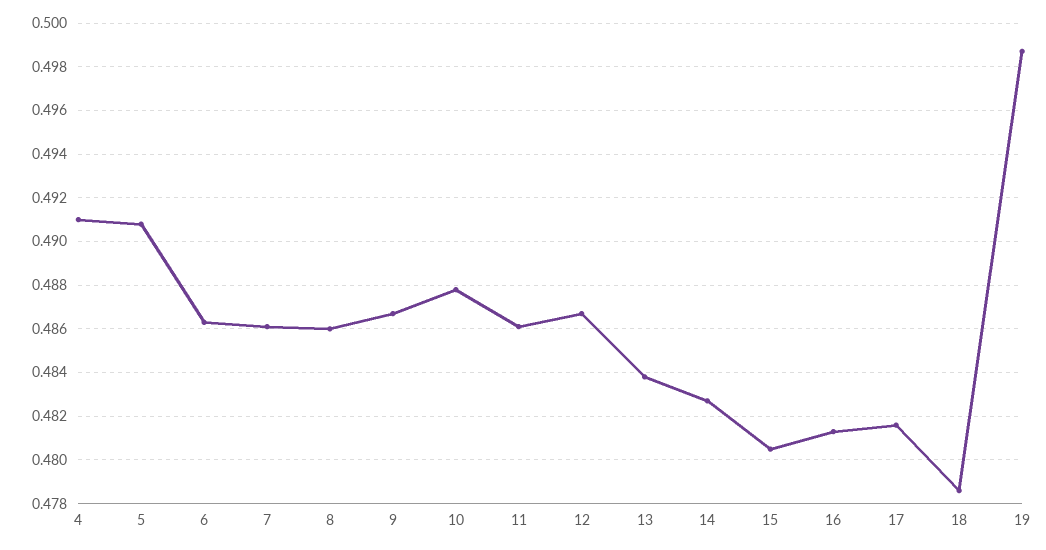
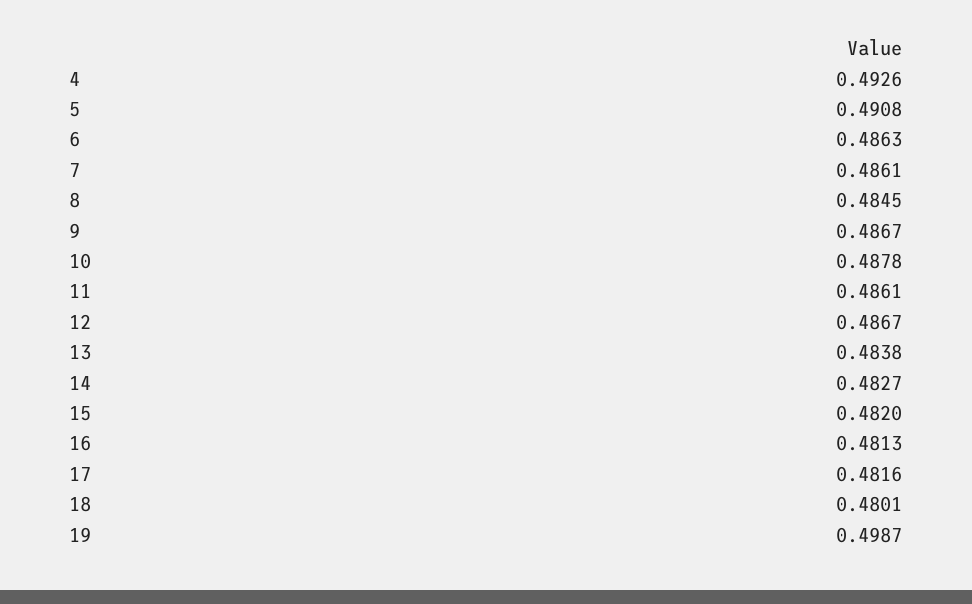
4: 0.491 -> 0.4926
8: 0.486 -> 0.4845
15: 0.4805 -> 0.482
18: 0.4785 -> 0.4801

